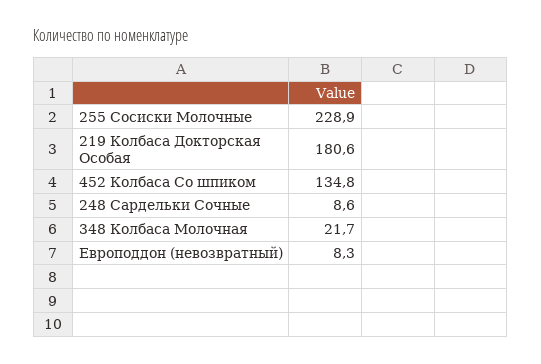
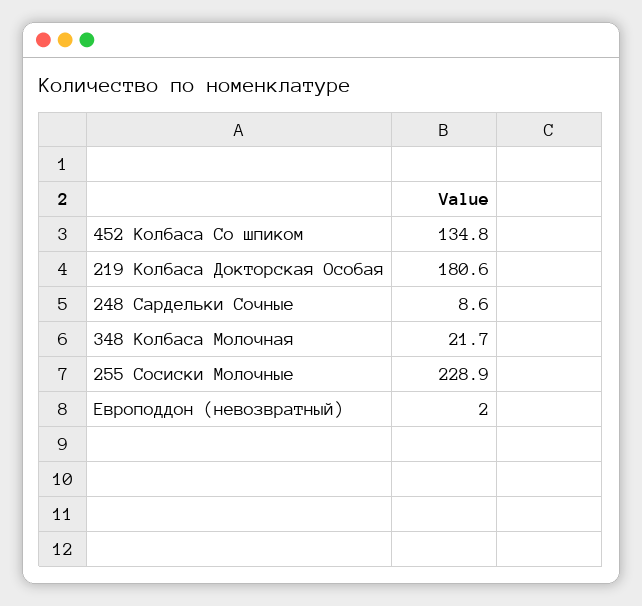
Европоддон (невозвратный): 8.3 -> 2

